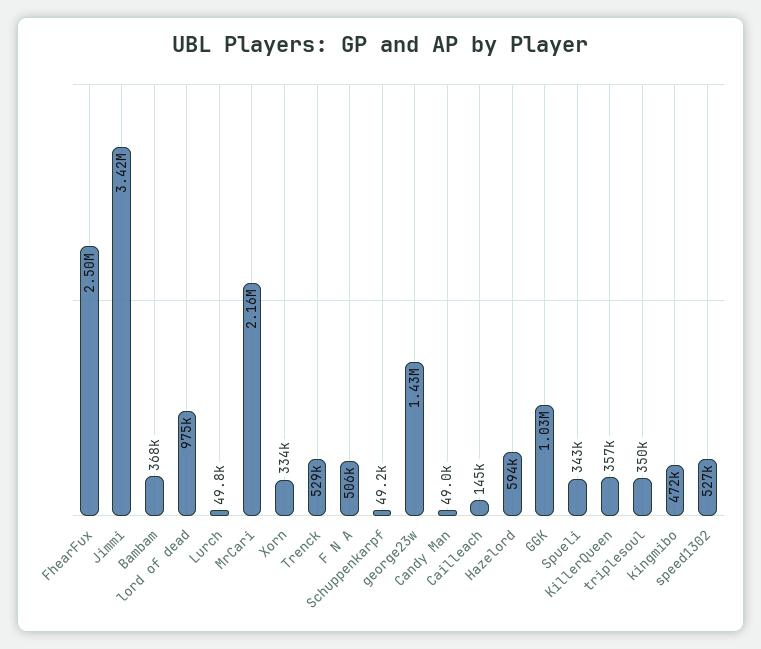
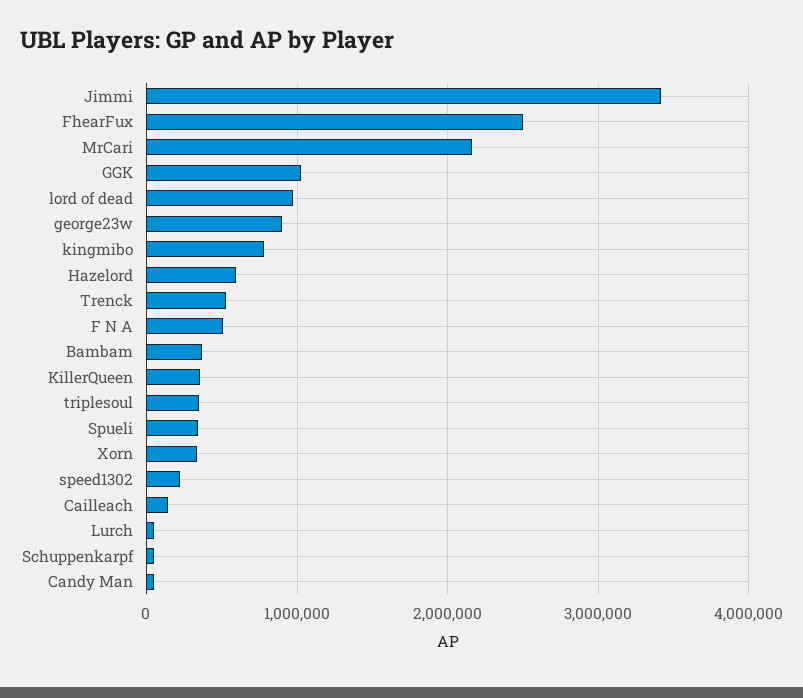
george23w: 1430000 -> 900000
kingmibo: 472000 -> 800000
speed1302: 527000 -> 200000

